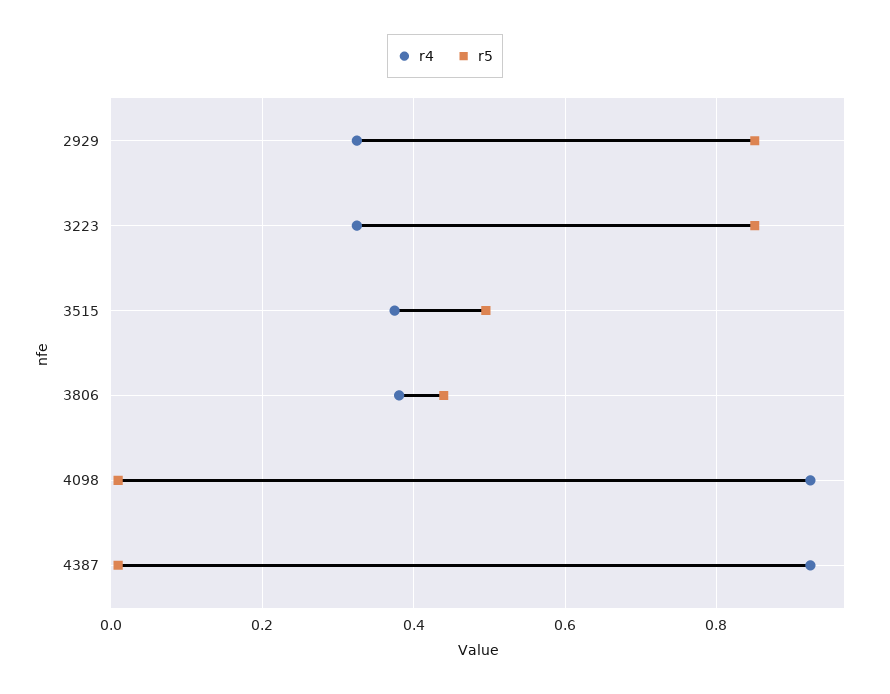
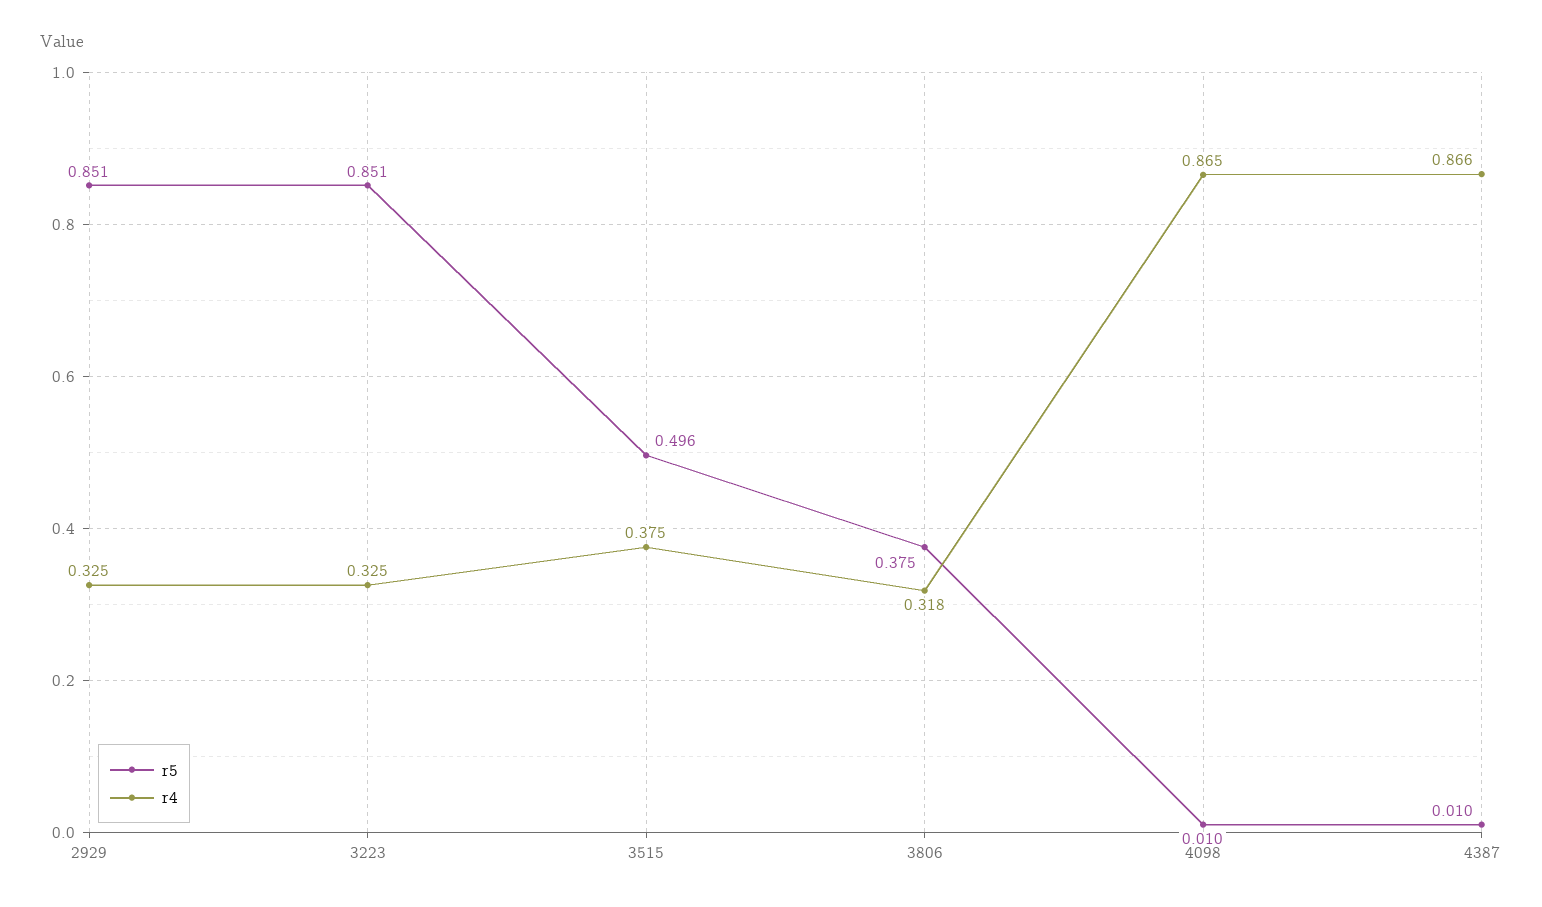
r4, 3806: 0.38 -> 0.318
r5, 3806: 0.44 -> 0.375
r4, 4098: 0.92 -> 0.865
r4, 4387: 0.92 -> 0.866

